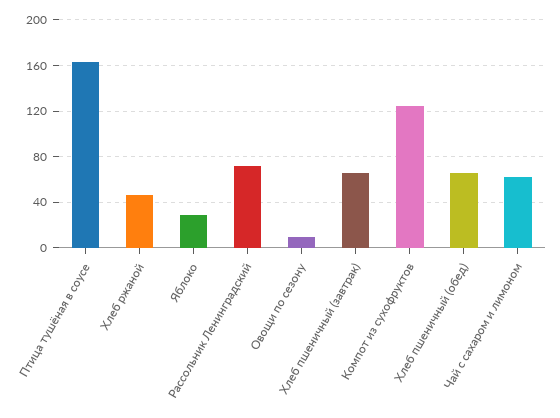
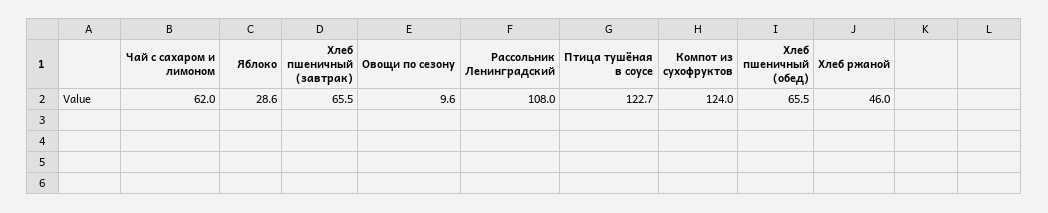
Птица тушёная в соусе: 160 -> 122.7
Рассольник Ленинградский: 70 -> 108

